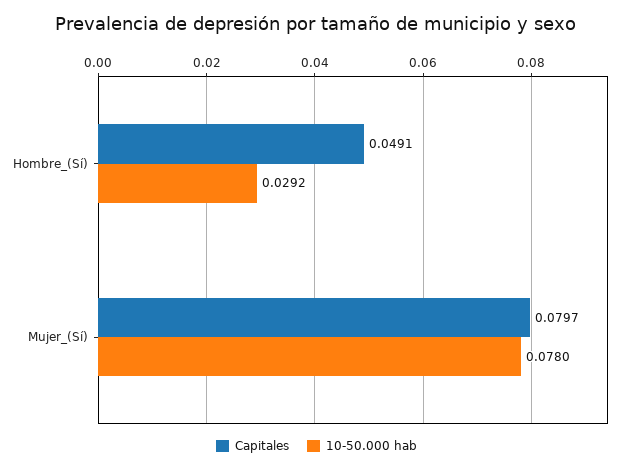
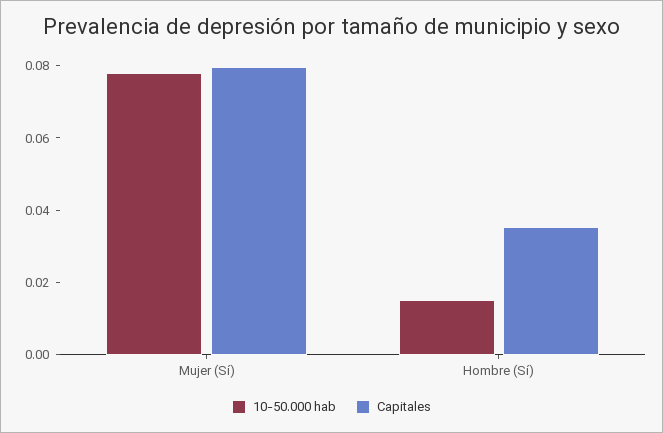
Capitales, Hombre_(Sí): 0.0491 -> 0.035
10-50.000 hab, Hombre_(Sí): 0.0292 -> 0.015

